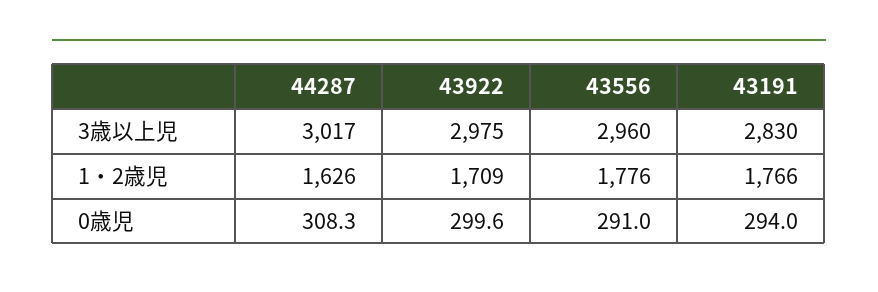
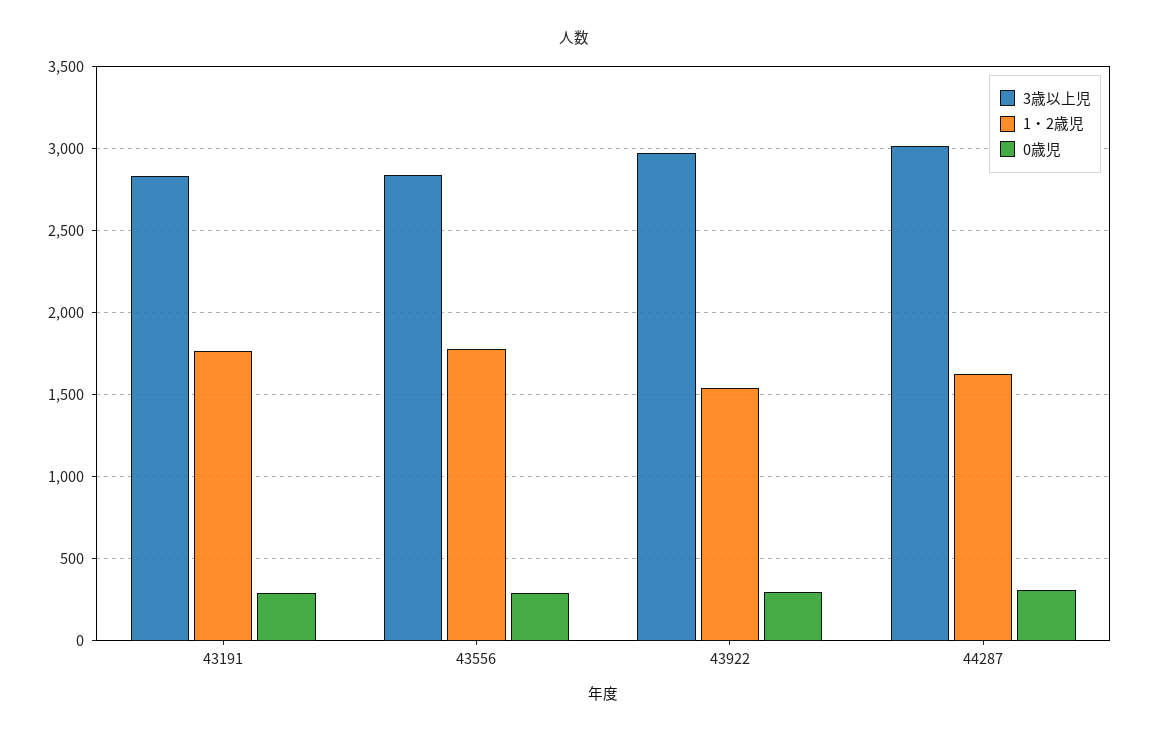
3歳以上児, 43556: 2960 -> 2850
1・2歳児, 43922: 1709 -> 1550

